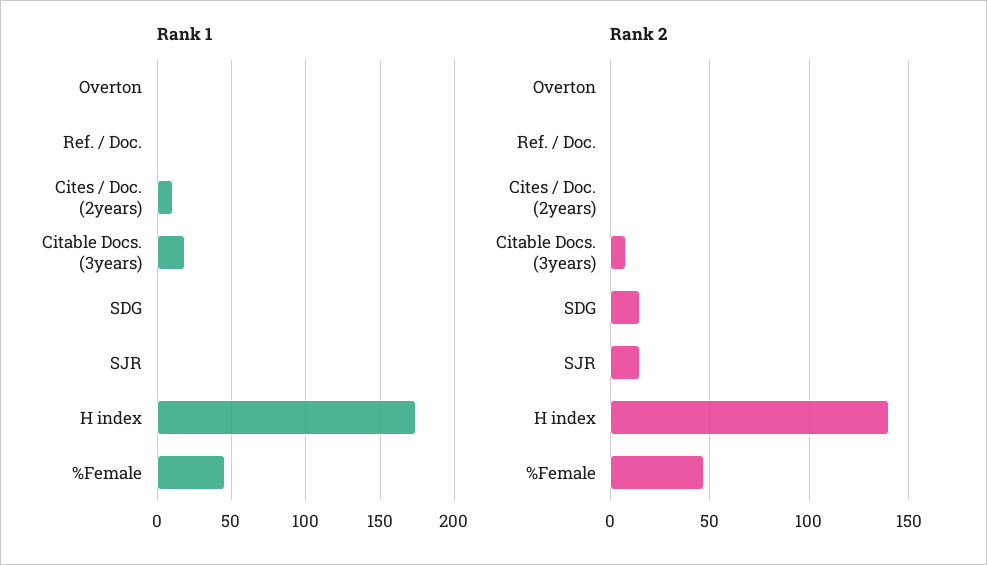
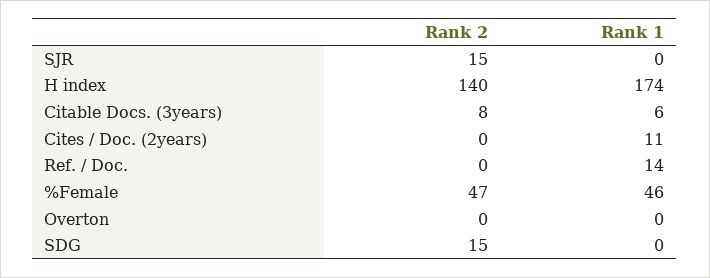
Rank 1, Ref. / Doc.: 0 -> 14
Rank 1, Citable Docs. (3years): 20 -> 6

